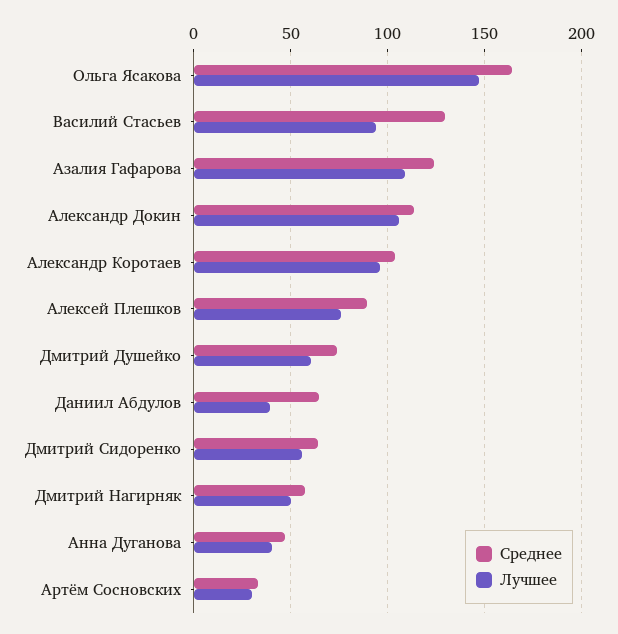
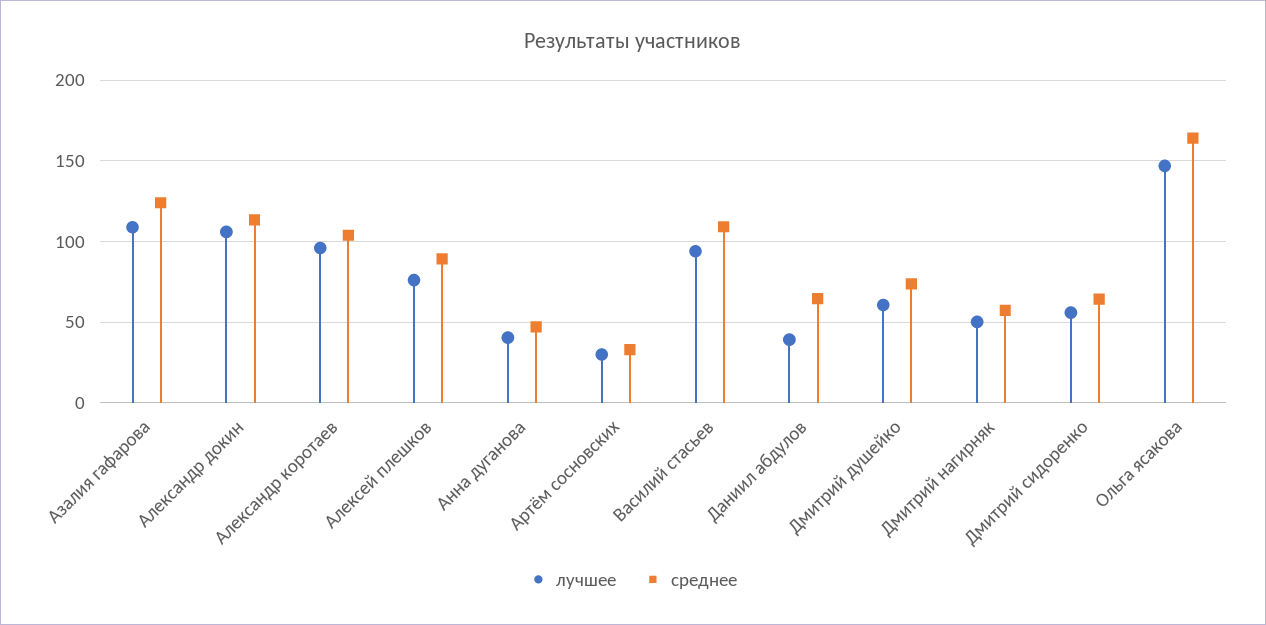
Среднее, Василий Стасьев: 130 -> 110

